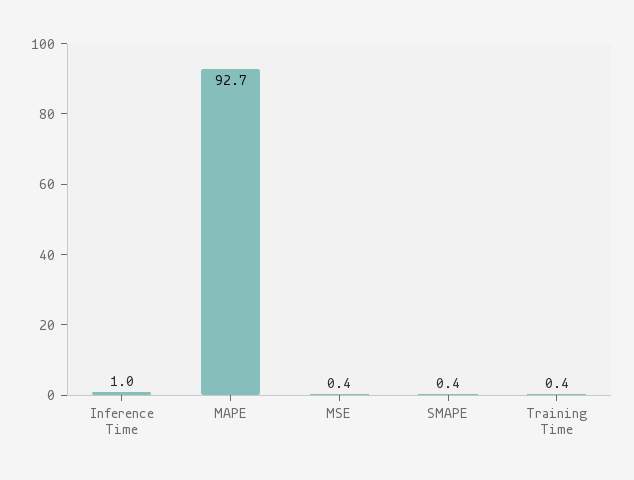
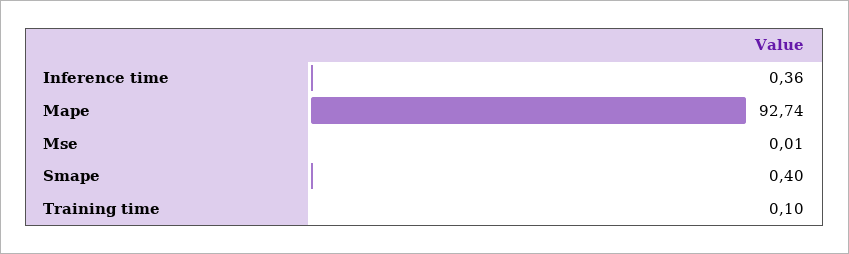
Inference Time: 1 -> 0.36
MSE: 0.4 -> 0.01
Training Time: 0.4 -> 0.1

